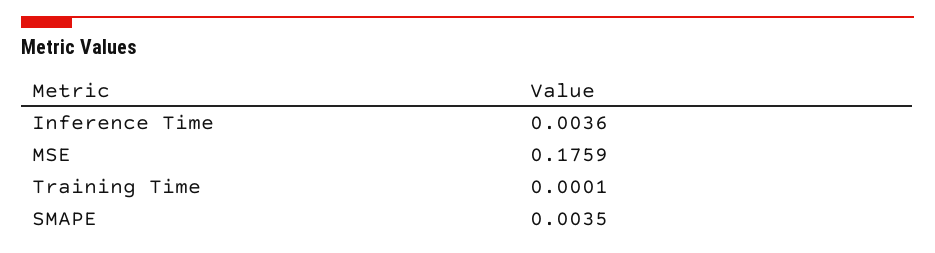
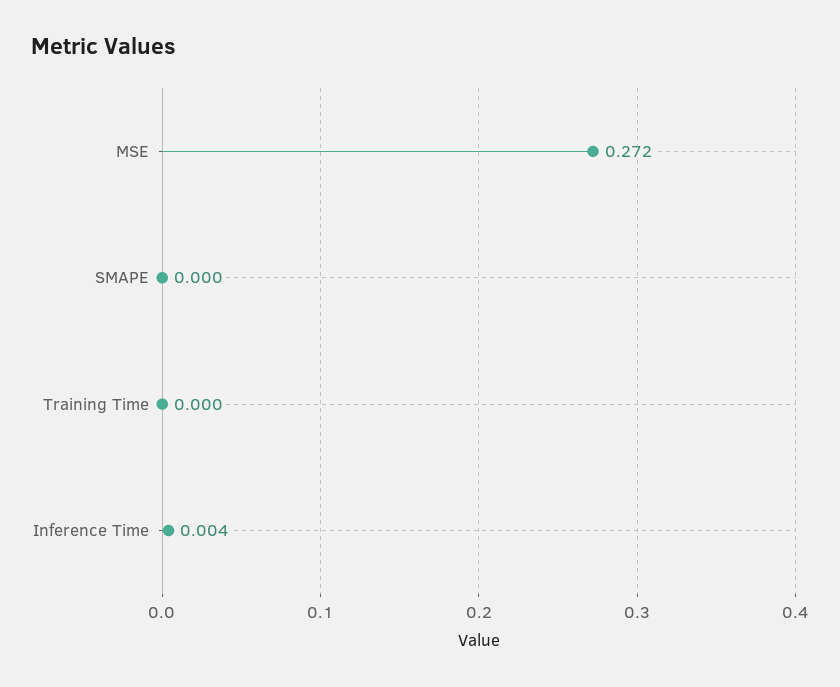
MSE: 0.1759 -> 0.272
SMAPE: 0.0035 -> 0

